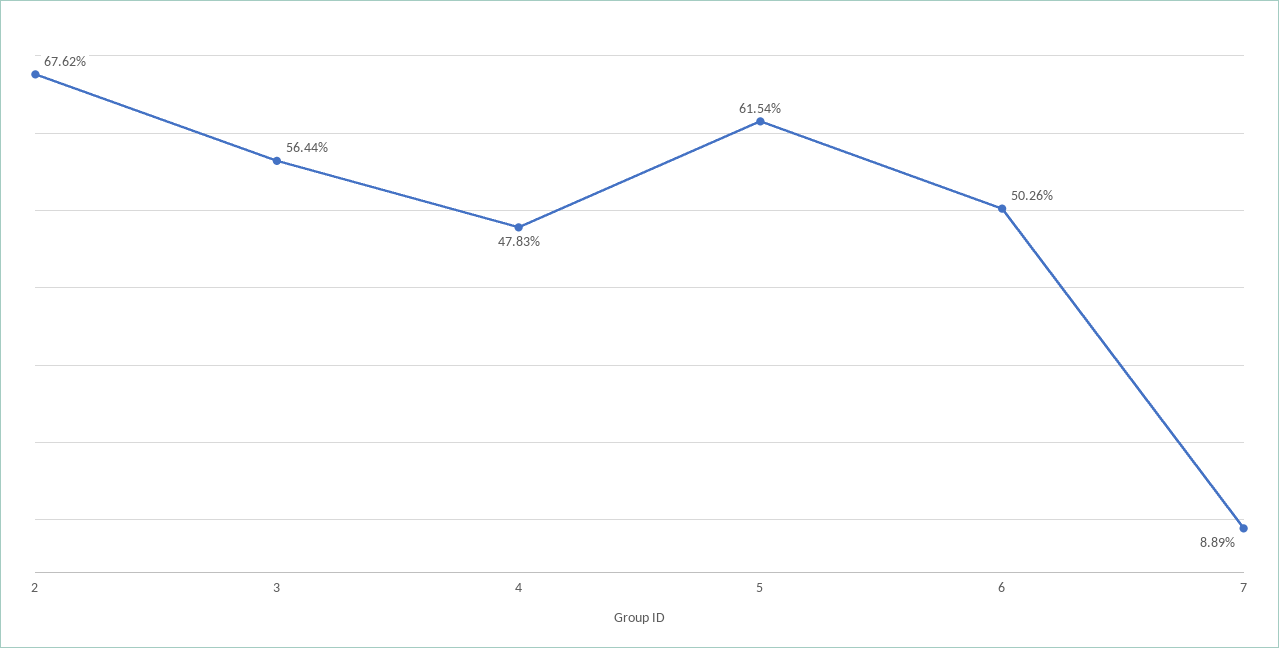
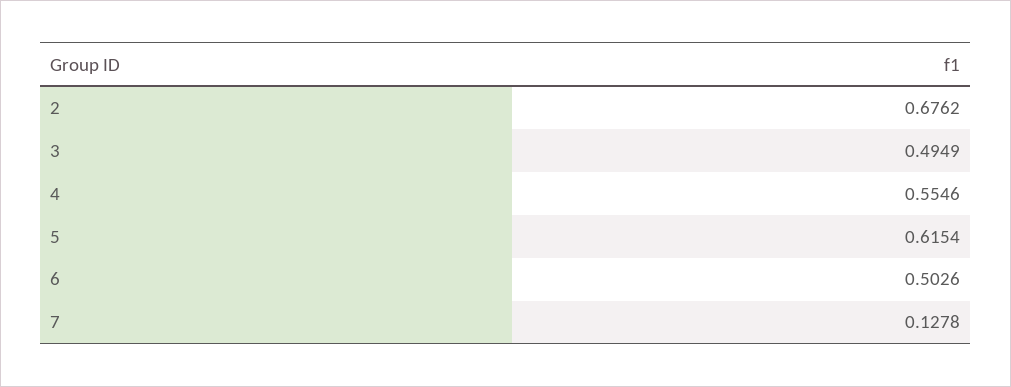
3: 0.5644 -> 0.4949
4: 0.4783 -> 0.5546
7: 0.0889 -> 0.1278

